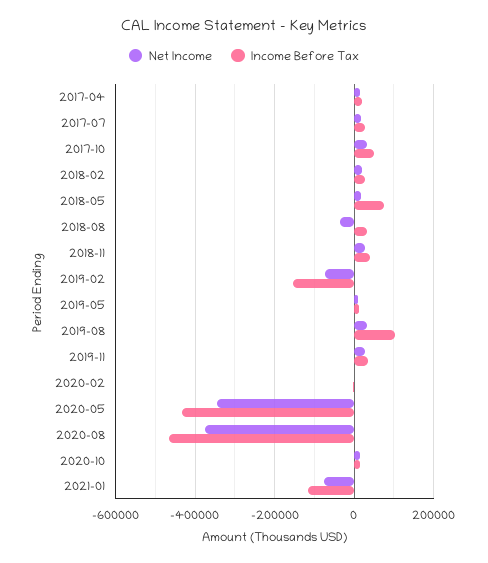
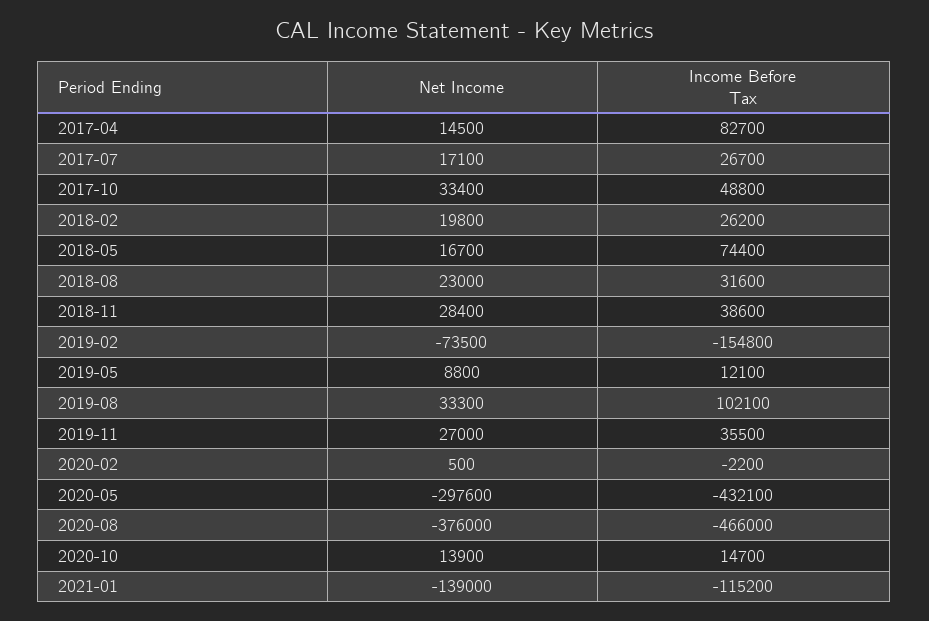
Income Before Tax, 2017-04: 20000 -> 82700
Net Income, 2018-08: -40000 -> 23000
Net Income, 2020-05: -340000 -> -297600
Net Income, 2021-01: -80000 -> -139000

